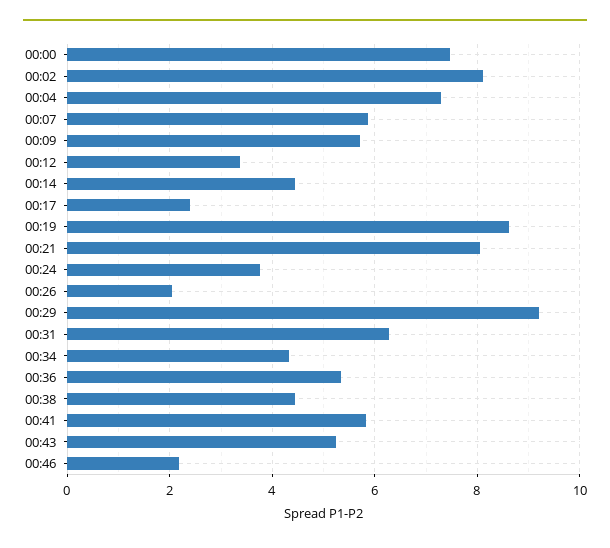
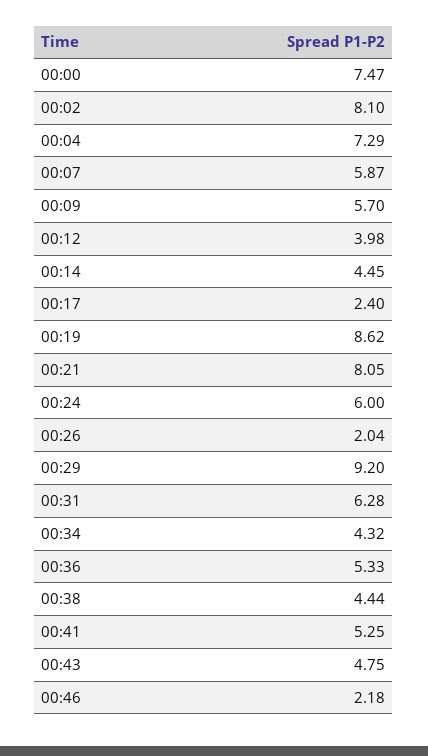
00:12: 3.4 -> 3.98
00:24: 3.8 -> 6
00:41: 5.8 -> 5.25
00:43: 5.2 -> 4.75

